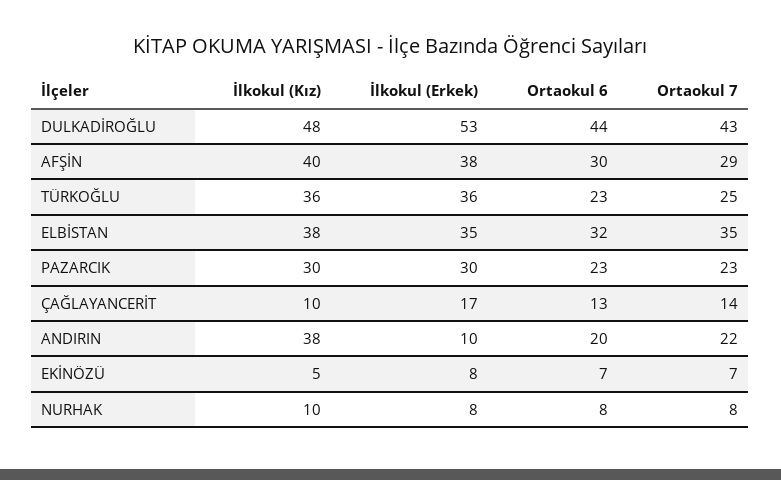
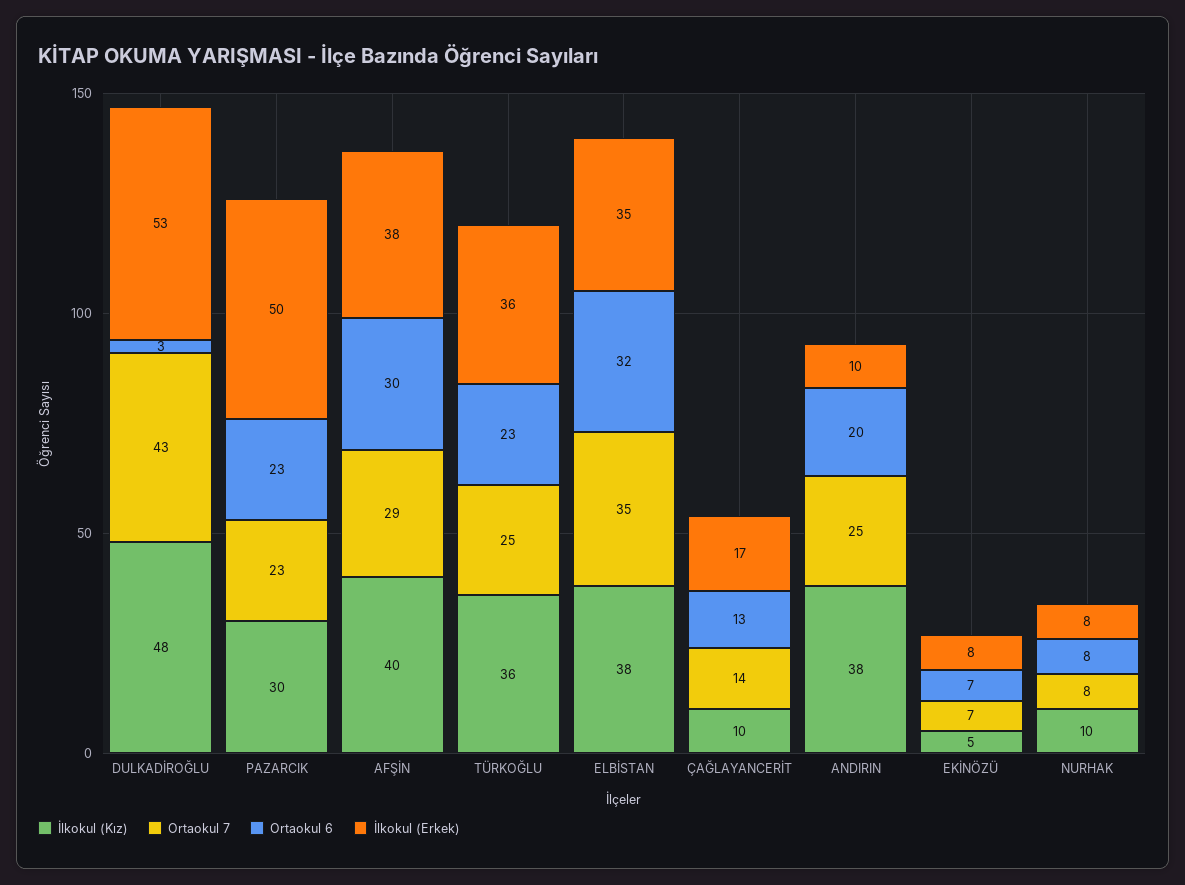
Ortaokul 6, DULKADİROĞLU: 44 -> 3
İlkokul (Erkek), PAZARCIK: 30 -> 50
Ortaokul 7, ANDIRIN: 22 -> 25

